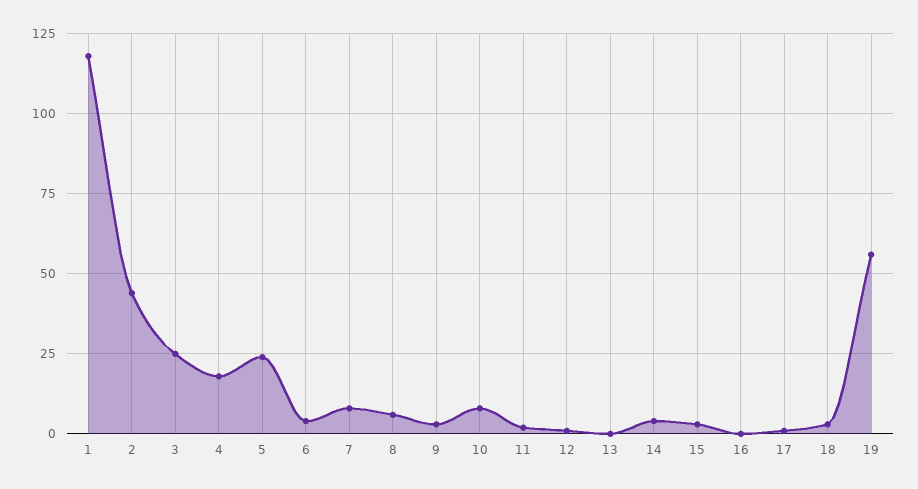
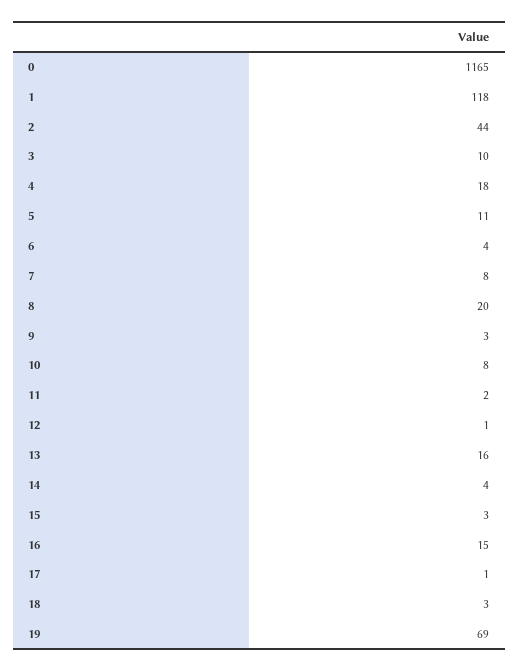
3: 25 -> 10
5: 25 -> 11
8: 5 -> 20
13: 0 -> 16
16: 0 -> 15
19: 55 -> 69
0: none -> 1165

